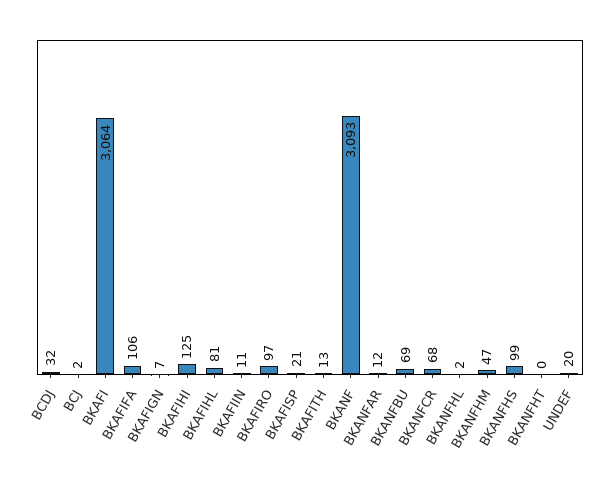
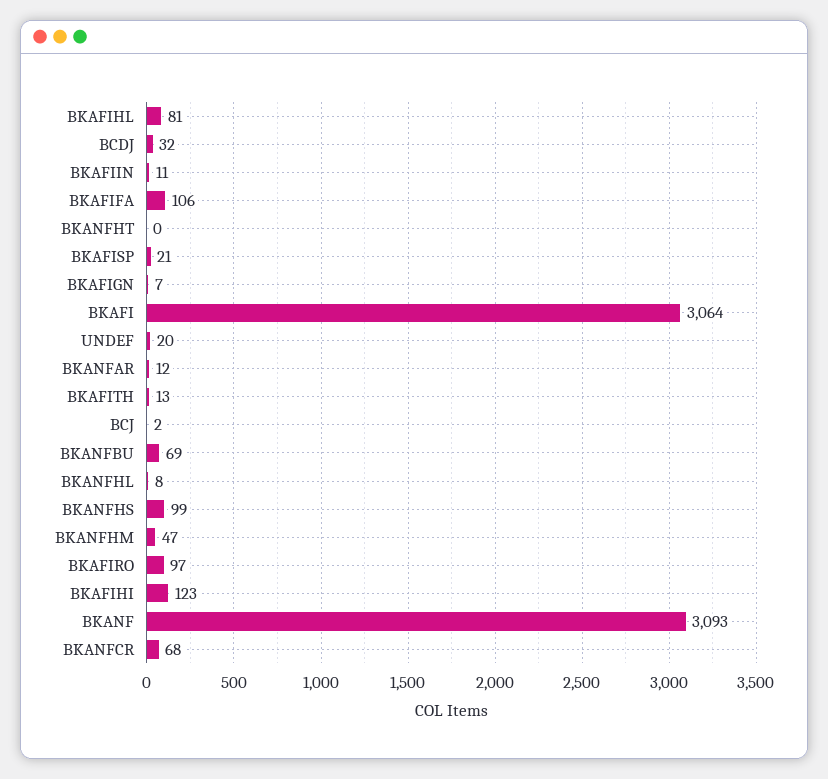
BKAFIHI: 125 -> 123
BKANFHL: 2 -> 8

